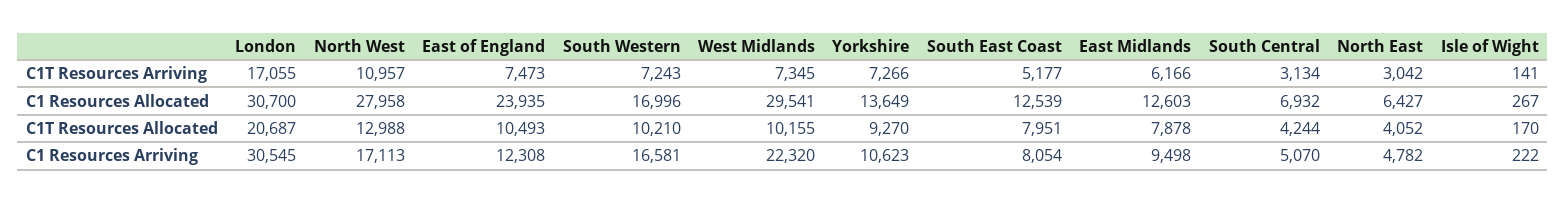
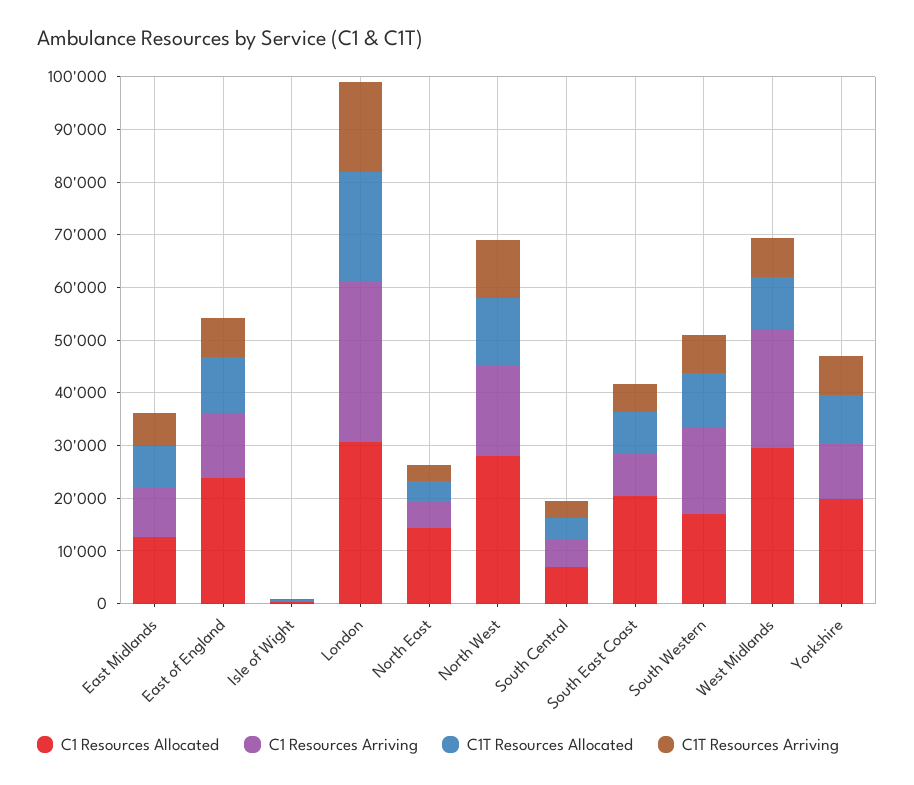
C1 Resources Allocated, Yorkshire: 13649 -> 20000
C1 Resources Allocated, South East Coast: 12539 -> 20000
C1 Resources Allocated, North East: 6427 -> 14000

